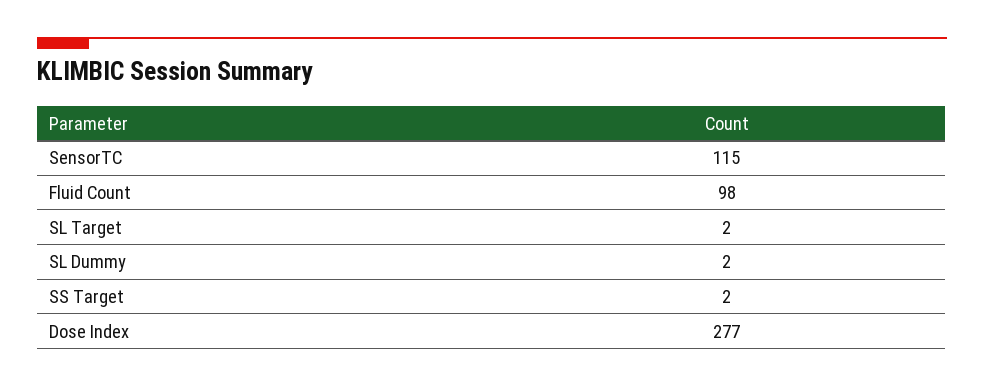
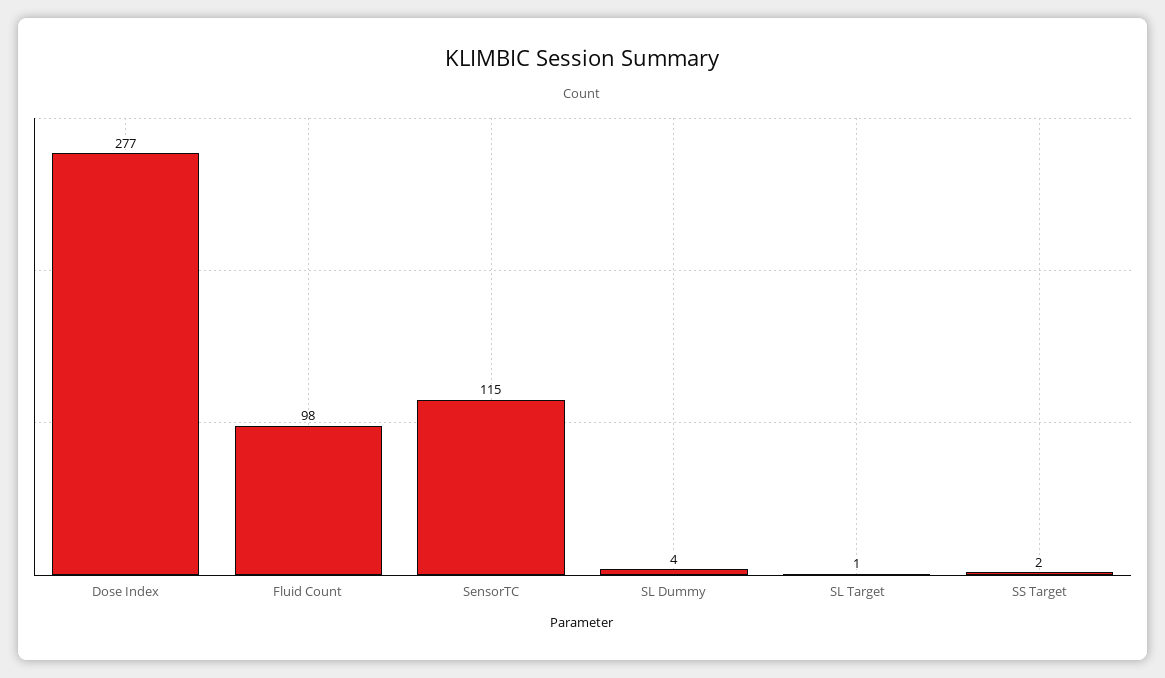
SL Target: 2 -> 1
SL Dummy: 2 -> 4

